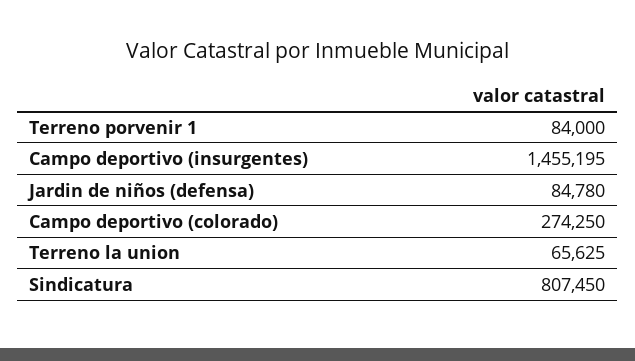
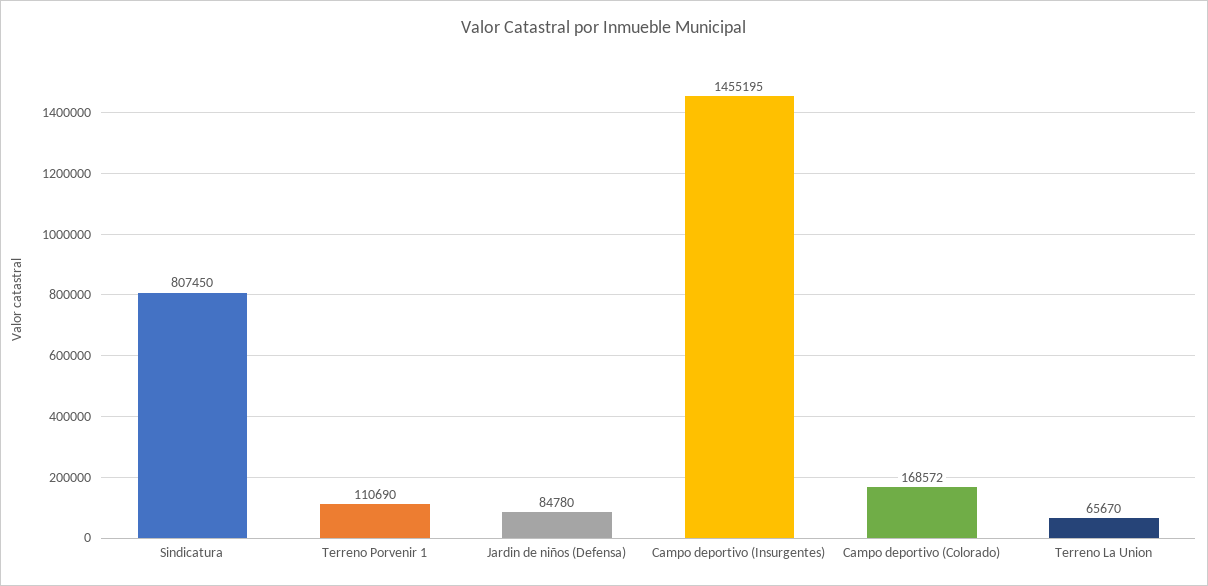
Terreno porvenir 1: 84000 -> 110690
Campo deportivo (colorado): 274250 -> 168572
Terreno la union: 65625 -> 65670

